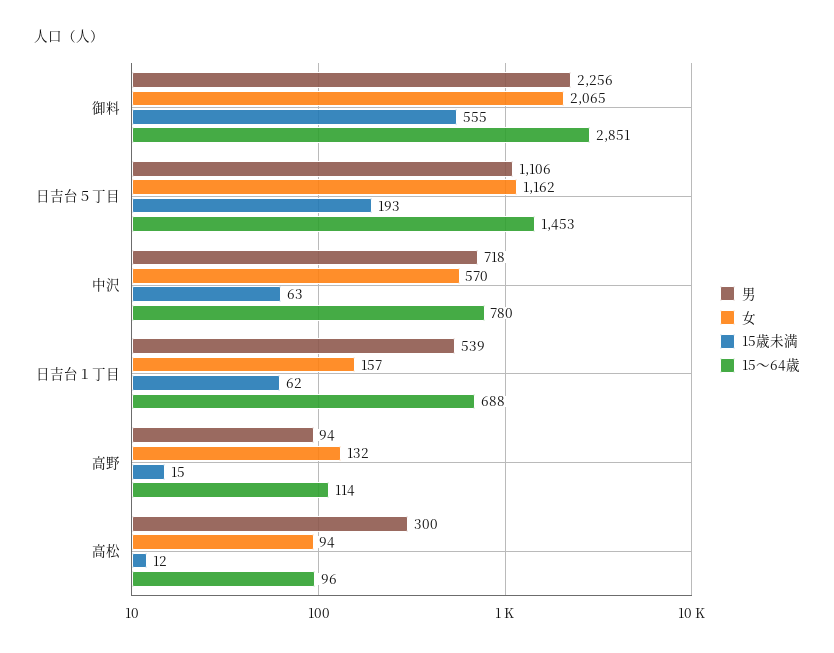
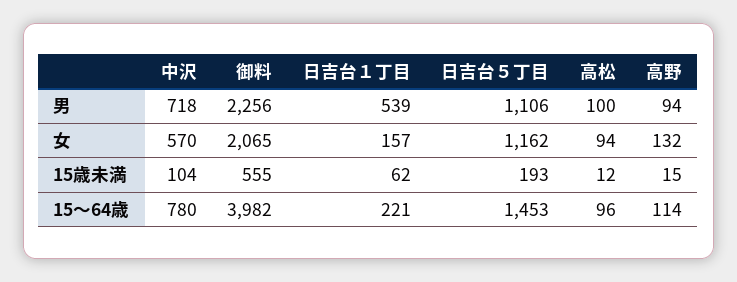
15～64歳, 御料: 2851 -> 3982
15歳未満, 中沢: 63 -> 104
15～64歳, 日吉台１丁目: 688 -> 221
男, 高松: 300 -> 100

